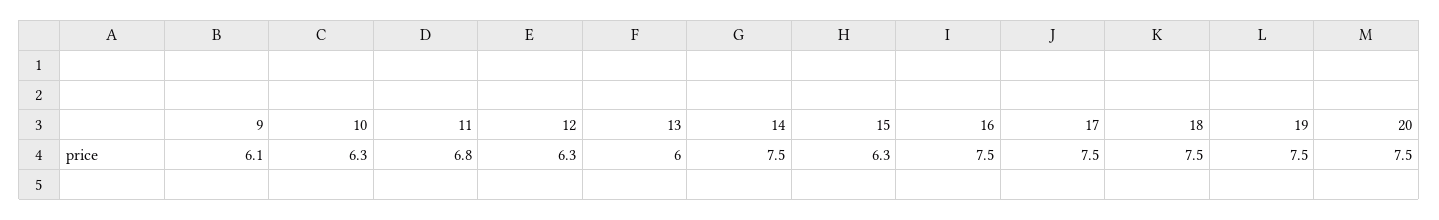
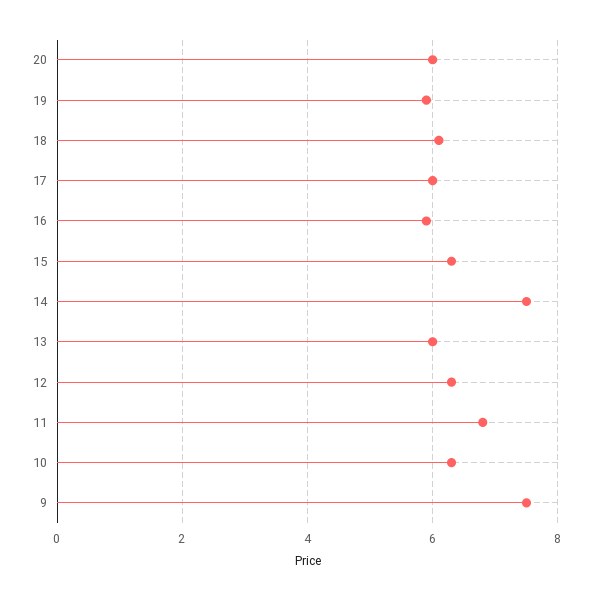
9: 6.1 -> 7.5
16: 7.5 -> 6
17: 7.5 -> 6
18: 7.5 -> 6
19: 7.5 -> 6
20: 7.5 -> 6

